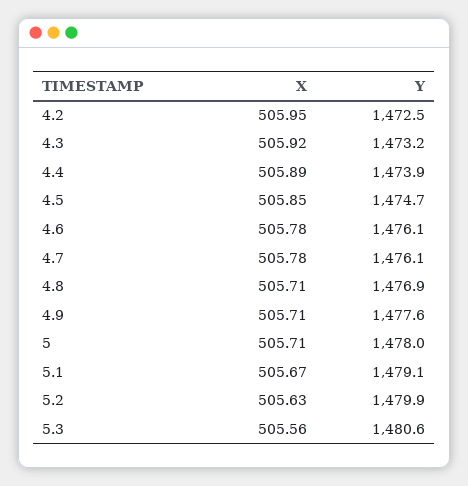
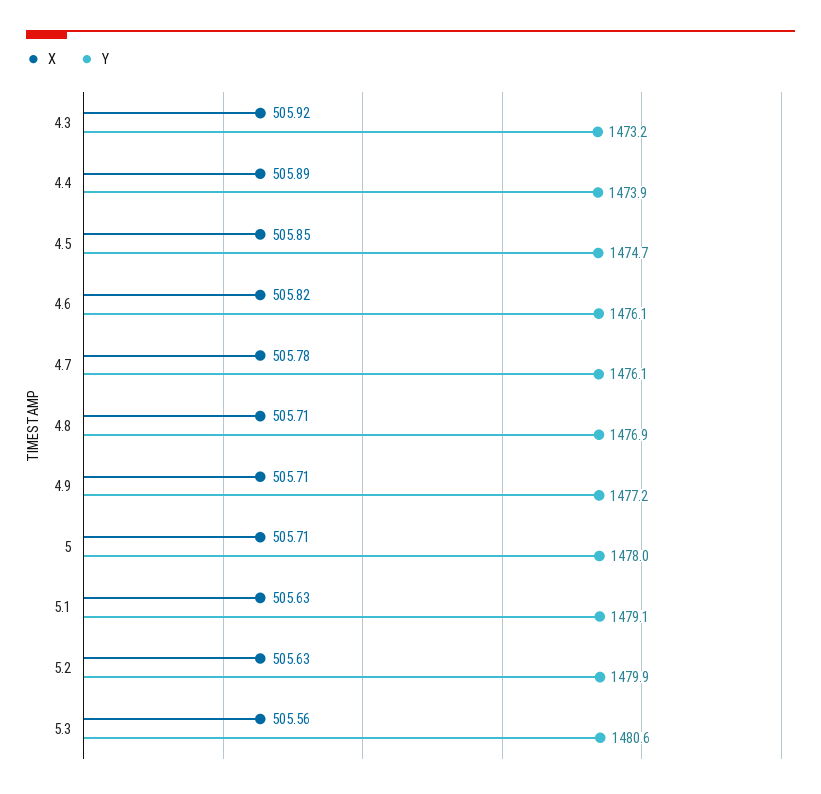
X, 4.2: 505.95 -> none
Y, 4.2: 1472.5 -> none
X, 4.6: 505.78 -> 505.82
Y, 4.9: 1477.6 -> 1477.2
X, 5.1: 505.67 -> 505.63

